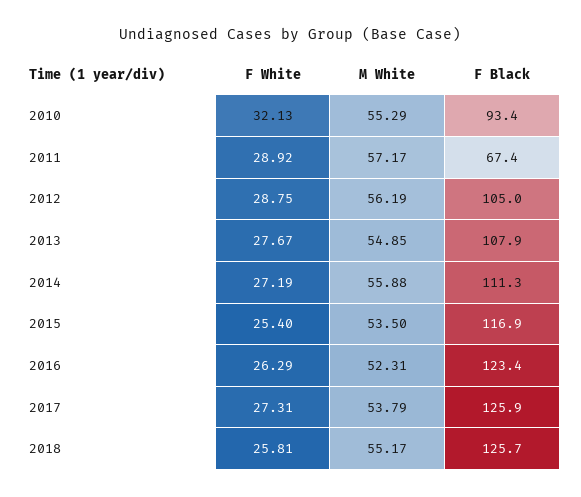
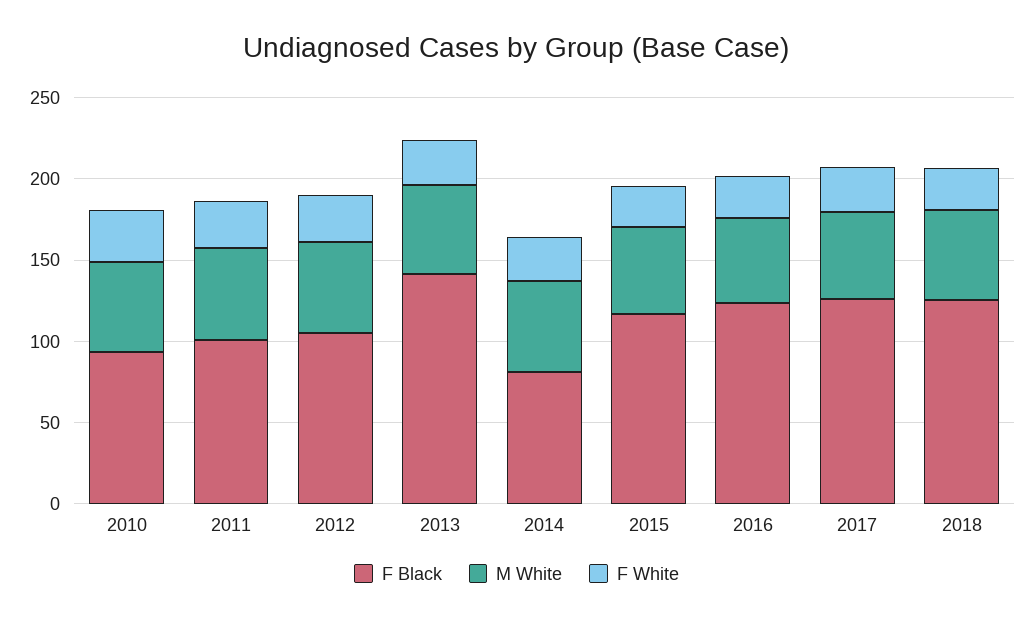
F Black, 2011: 67.4 -> 100
F Black, 2013: 107.9 -> 140
F Black, 2014: 111.3 -> 80

